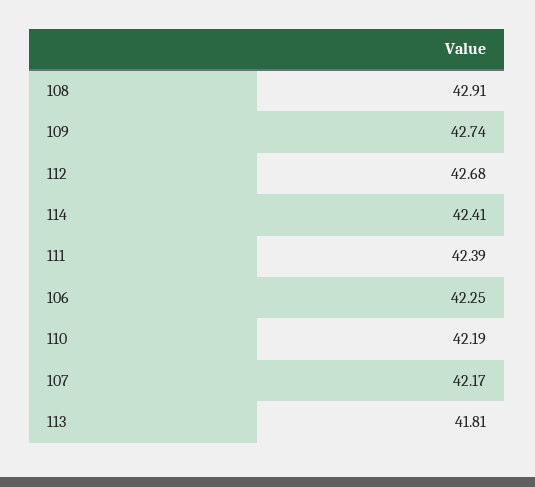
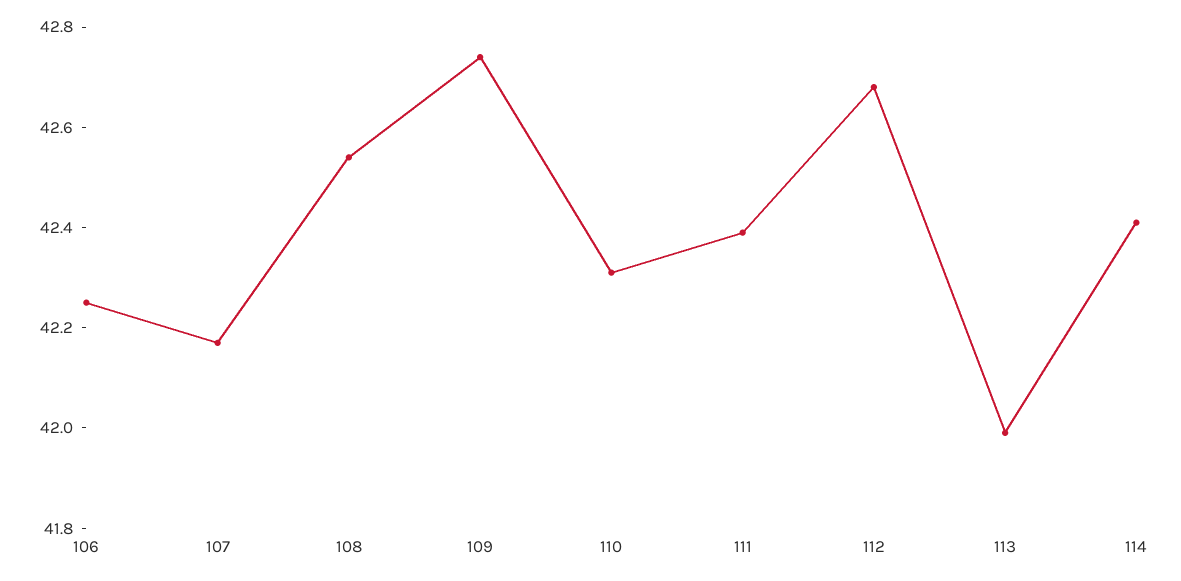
108: 42.91 -> 42.55
110: 42.19 -> 42.3
113: 41.81 -> 42

